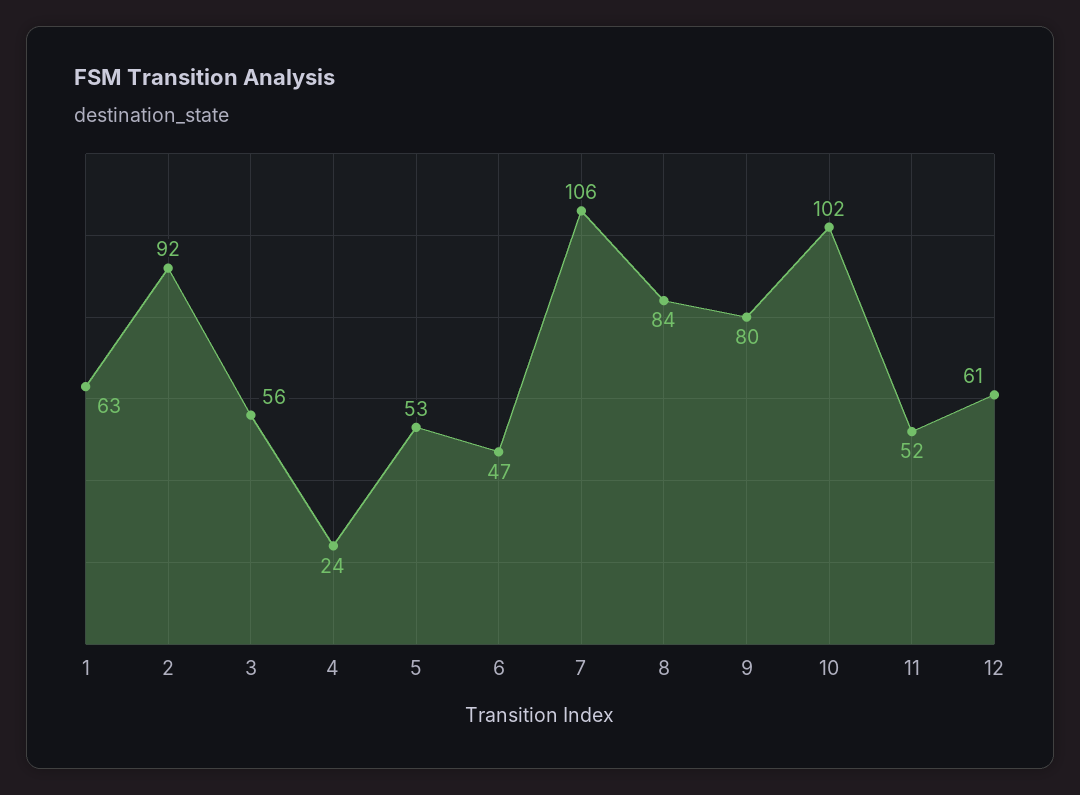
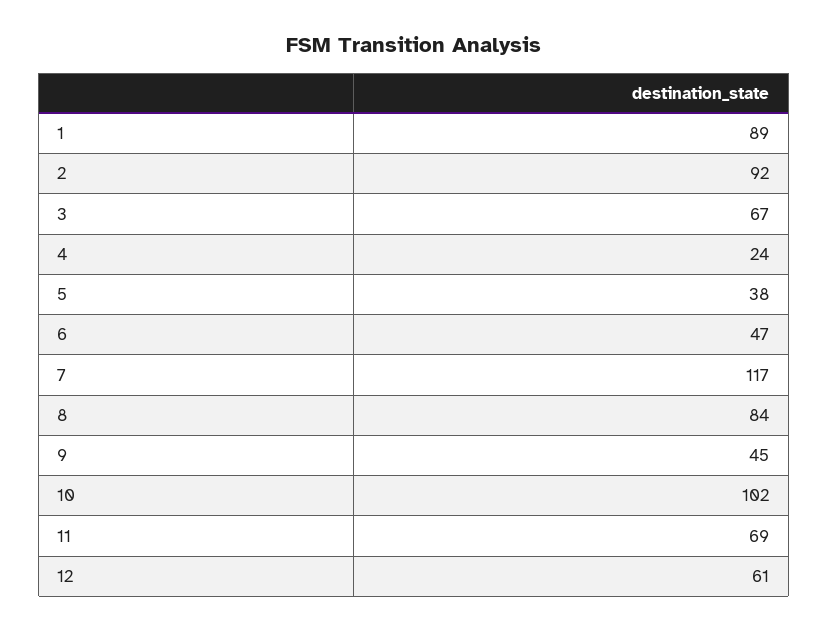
1: 63 -> 89
3: 56 -> 67
5: 53 -> 38
7: 106 -> 117
9: 80 -> 45
11: 52 -> 69

